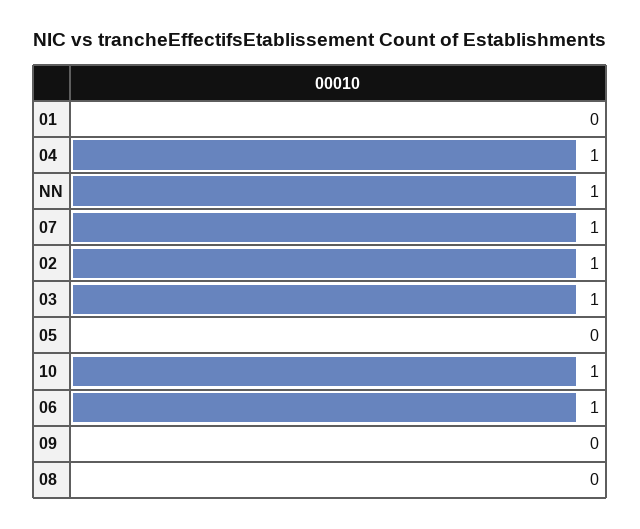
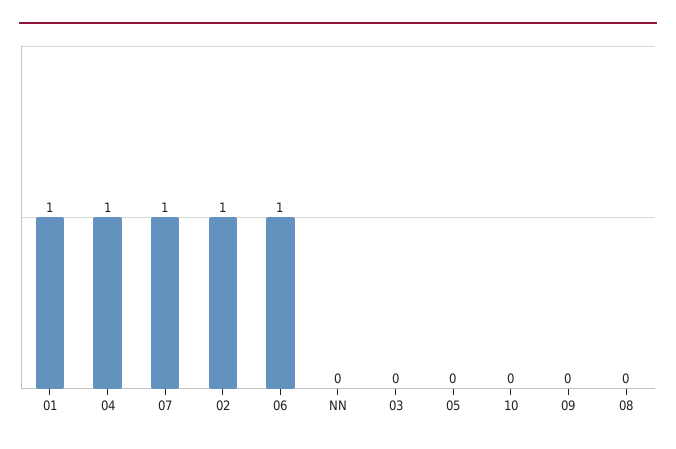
01: 0 -> 1
NN: 1 -> 0
03: 1 -> 0
10: 1 -> 0

